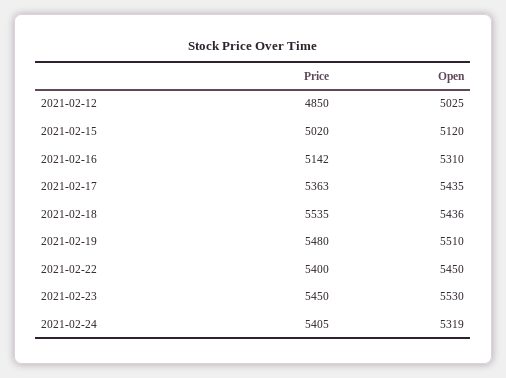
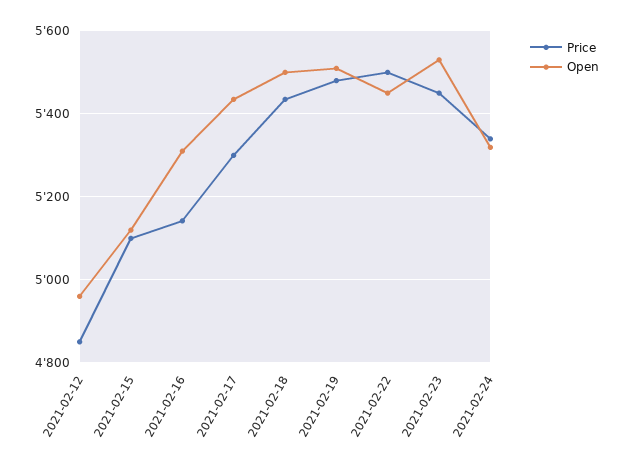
Open, 2021-02-12: 5025 -> 4960
Price, 2021-02-15: 5020 -> 5100
Price, 2021-02-17: 5363 -> 5300
Price, 2021-02-18: 5535 -> 5440
Open, 2021-02-18: 5436 -> 5500
Price, 2021-02-22: 5400 -> 5500
Price, 2021-02-24: 5405 -> 5340

